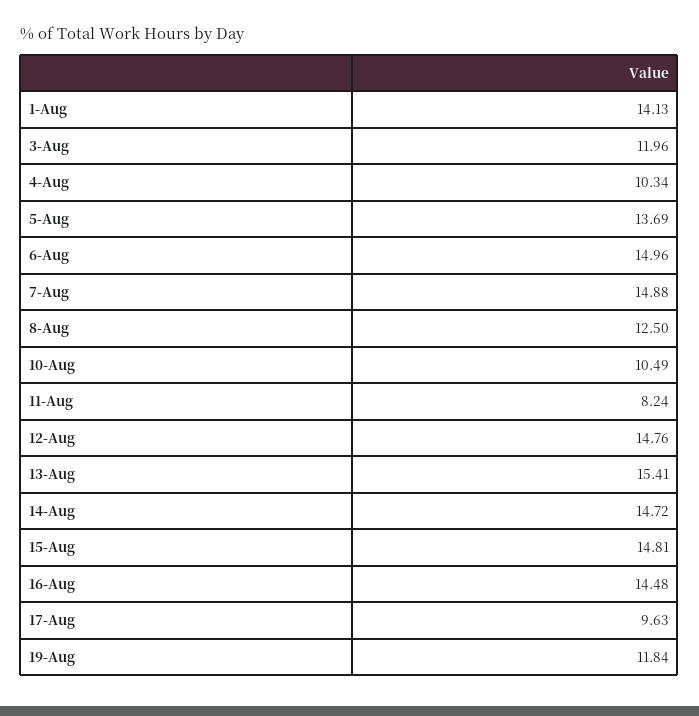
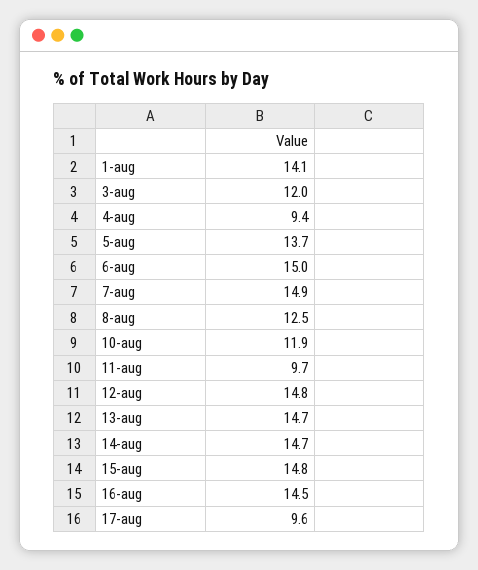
4-Aug: 10.34 -> 9.4
10-Aug: 10.49 -> 11.9
11-Aug: 8.24 -> 9.7
13-Aug: 15.41 -> 14.7
19-Aug: 11.84 -> none

